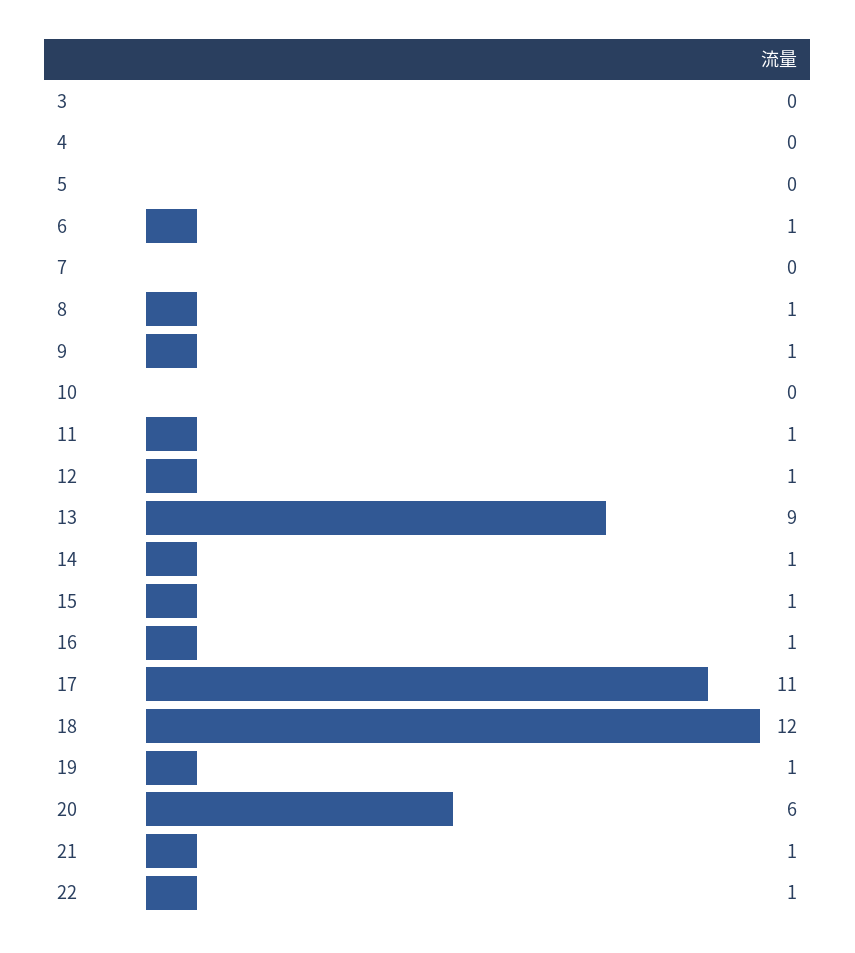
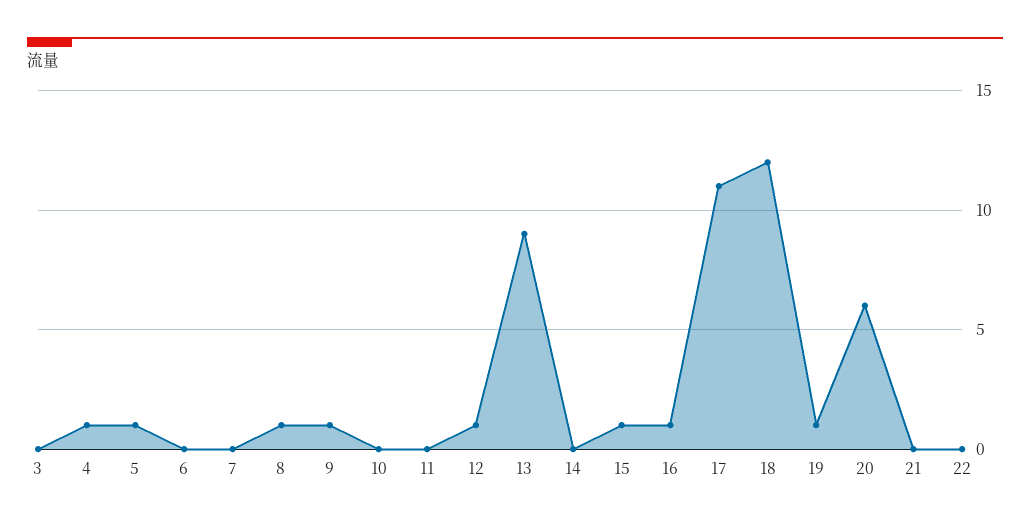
4: 0 -> 1
5: 0 -> 1
6: 1 -> 0
11: 1 -> 0
14: 1 -> 0
21: 1 -> 0
22: 1 -> 0

